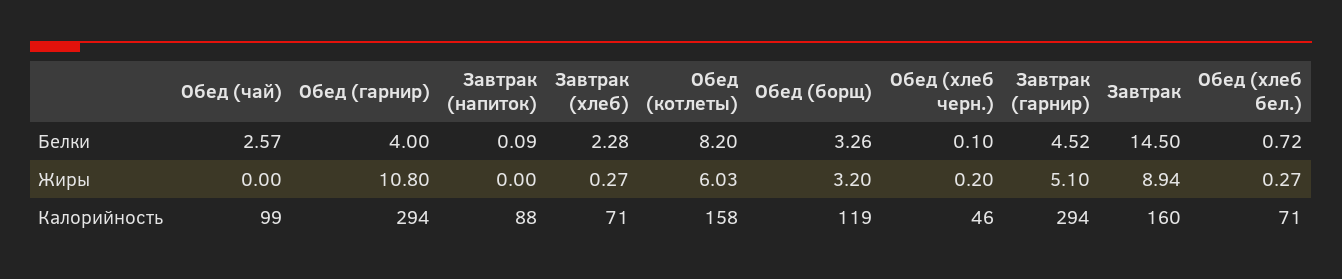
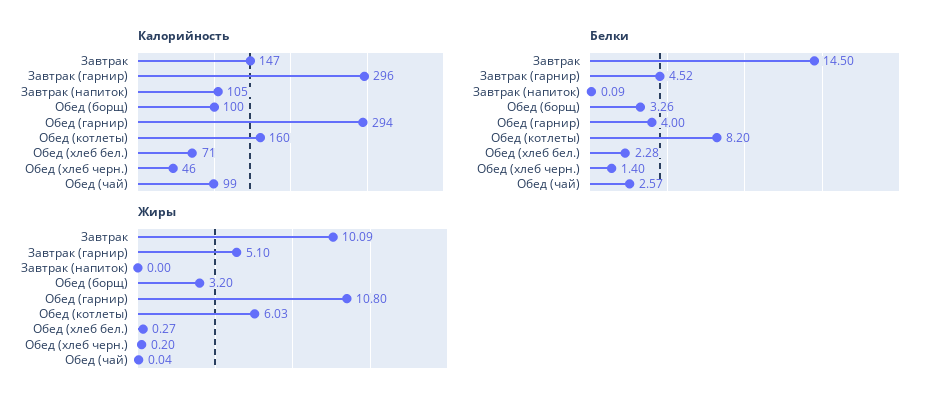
Белки, Завтрак (хлеб): 2.28 -> none
Белки, Обед (хлеб черн.): 0.1 -> 1.4
Белки, Обед (хлеб бел.): 0.72 -> 2.28
Жиры, Обед (чай): 0 -> 0.04
Жиры, Завтрак (хлеб): 0.27 -> none
Жиры, Завтрак: 8.94 -> 10.09
Калорийность, Завтрак (напиток): 88 -> 105
Калорийность, Завтрак (хлеб): 71 -> none
Калорийность, Обед (котлеты): 158 -> 160
Калорийность, Обед (борщ): 119 -> 100
Калорийность, Завтрак (гарнир): 294 -> 296
Калорийность, Завтрак: 160 -> 147

